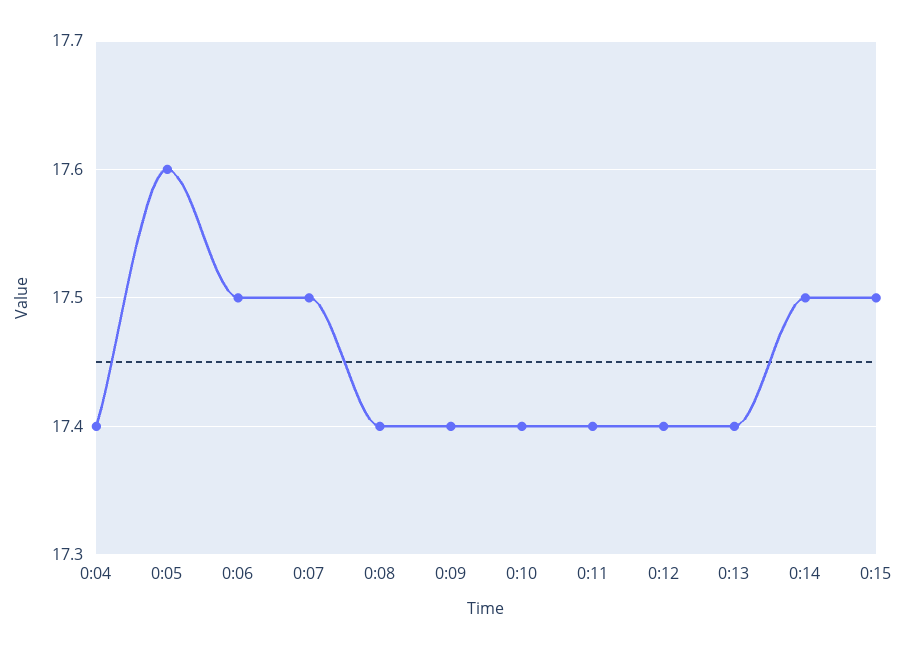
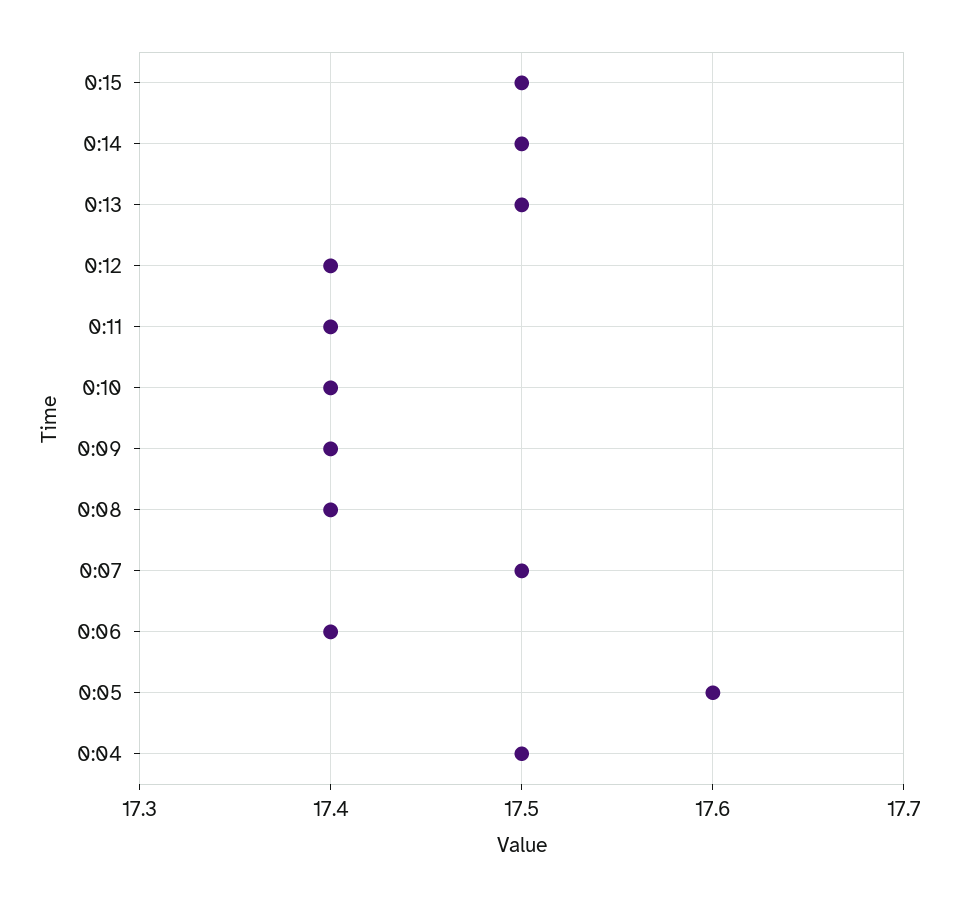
0:04: 17.4 -> 17.5
0:06: 17.5 -> 17.4
0:13: 17.4 -> 17.5

